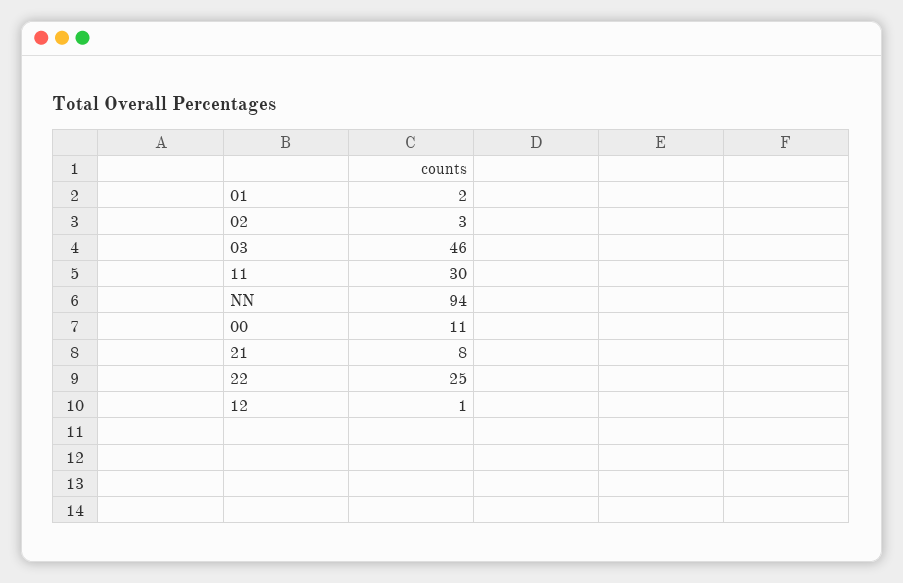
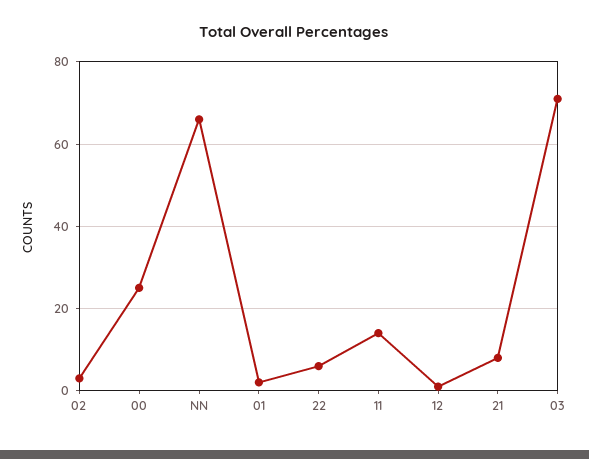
03: 46 -> 70
11: 30 -> 15
NN: 94 -> 65
00: 11 -> 25
22: 25 -> 5

